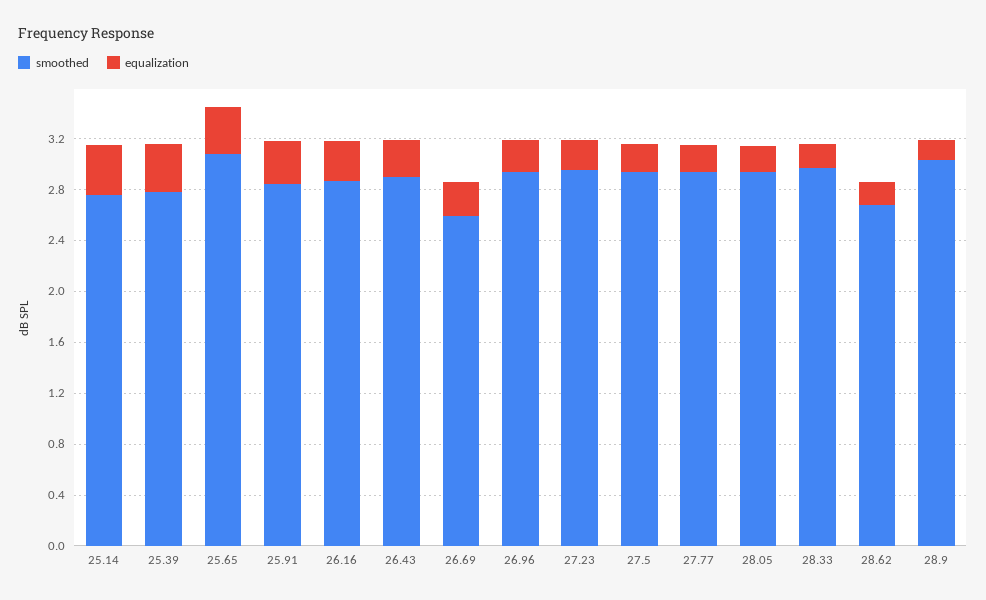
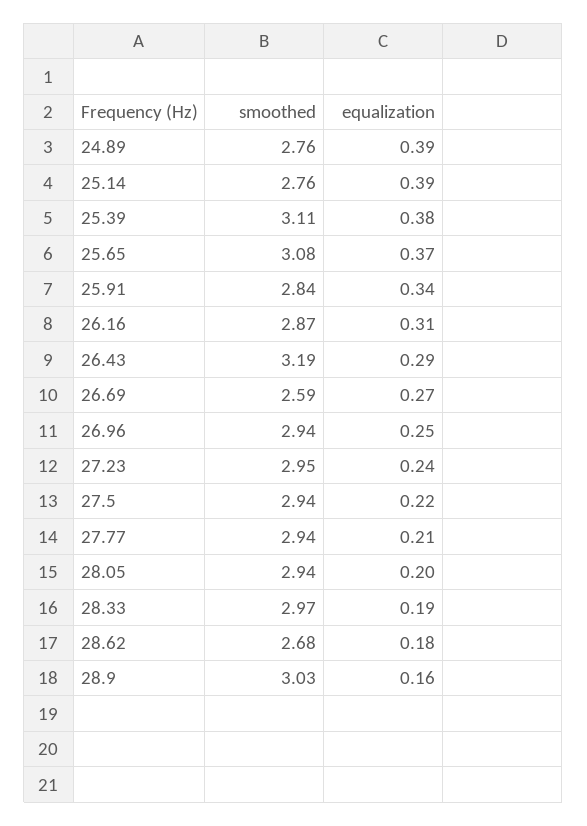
smoothed, 25.39: 2.8 -> 3.11
smoothed, 26.43: 2.9 -> 3.19
smoothed, 24.89: none -> 2.76
equalization, 24.89: none -> 0.39

